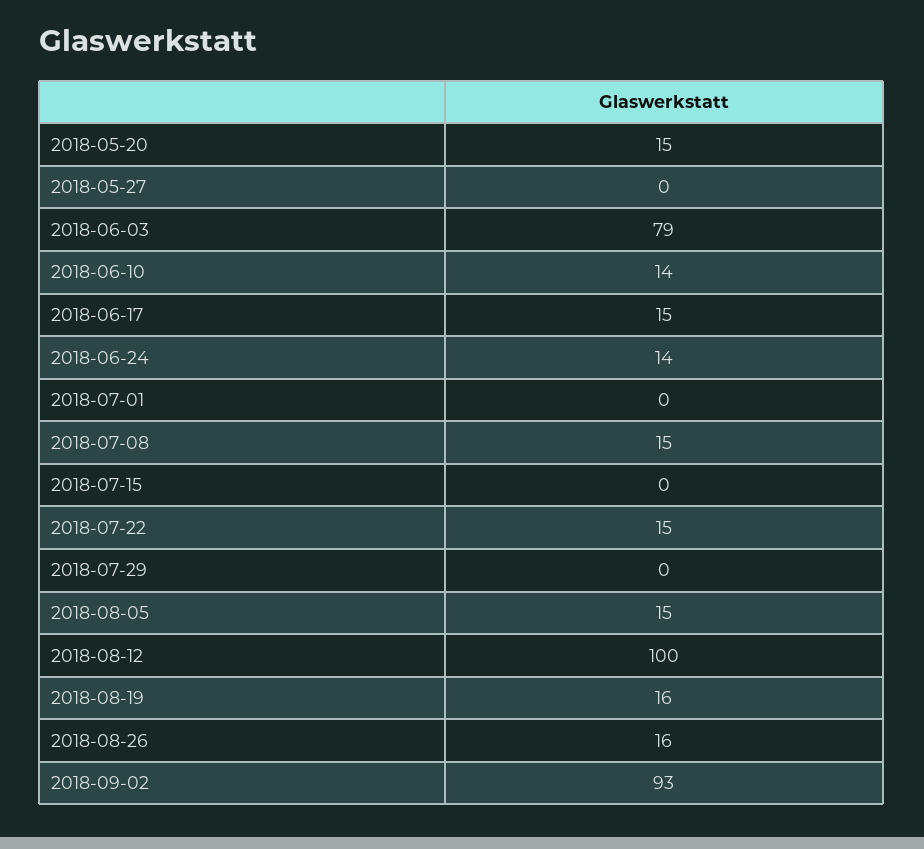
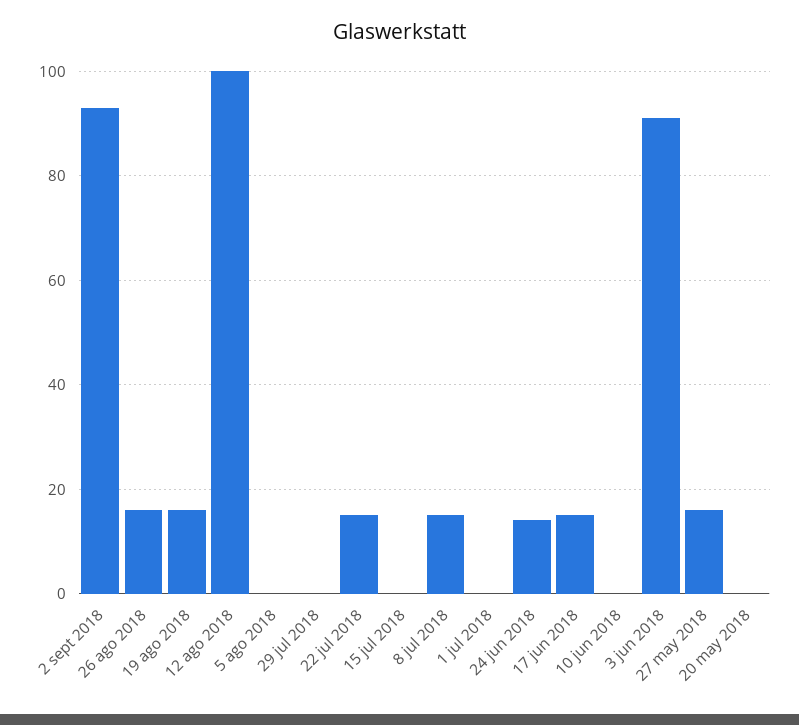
2018-05-20: 15 -> 0
2018-05-27: 0 -> 15
2018-06-03: 79 -> 90
2018-06-10: 14 -> 0
2018-08-05: 15 -> 0

